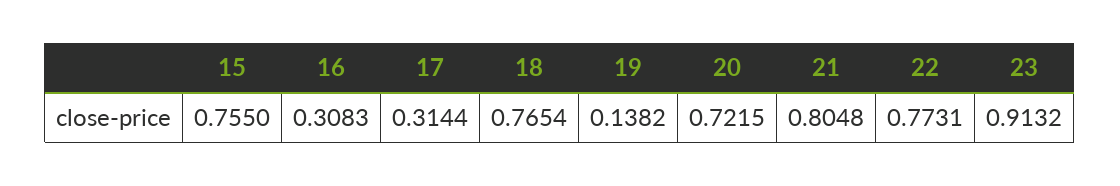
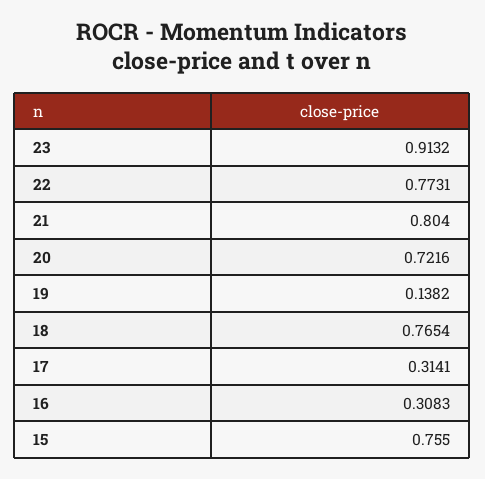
17: 0.3144 -> 0.3141
20: 0.7215 -> 0.7216
21: 0.8048 -> 0.804

